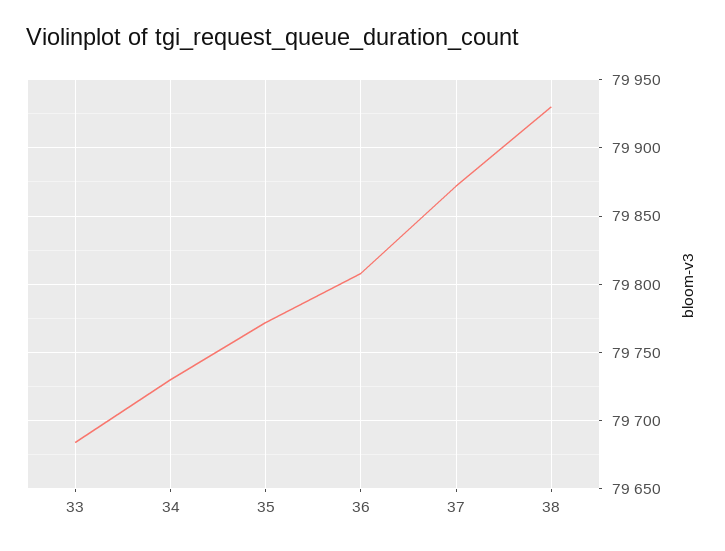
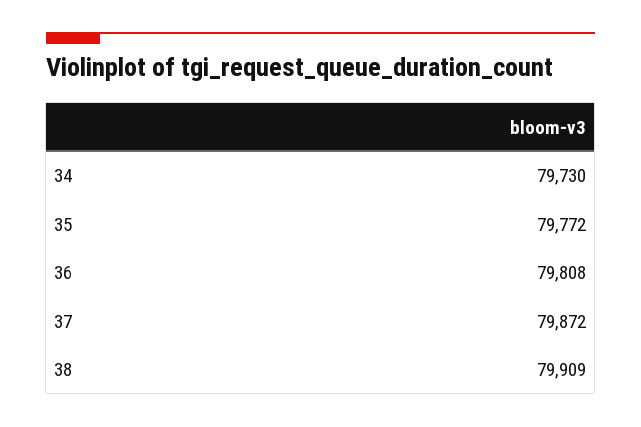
33: 79685 -> none
38: 79930 -> 79909

